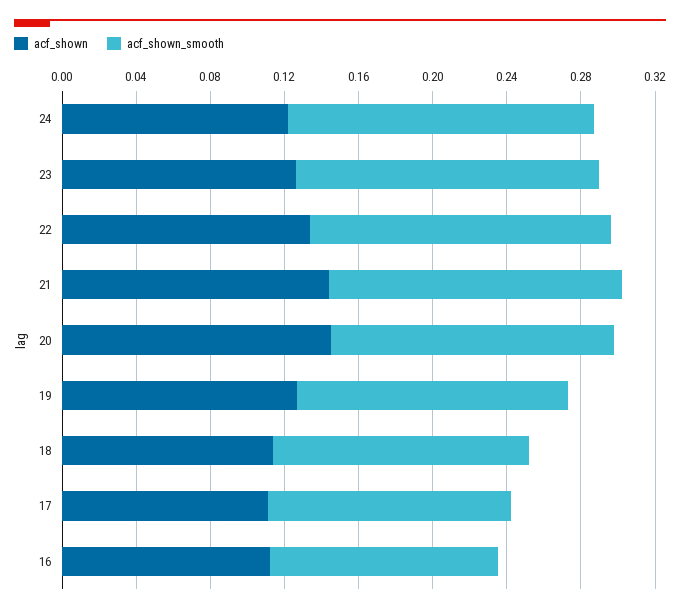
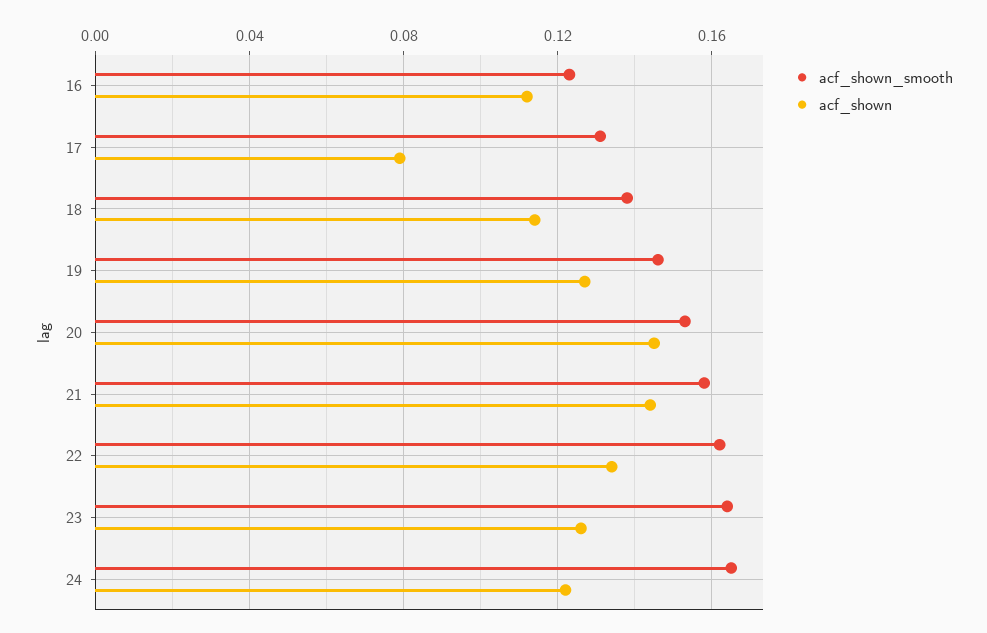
acf_shown, 17: 0.11 -> 0.08

